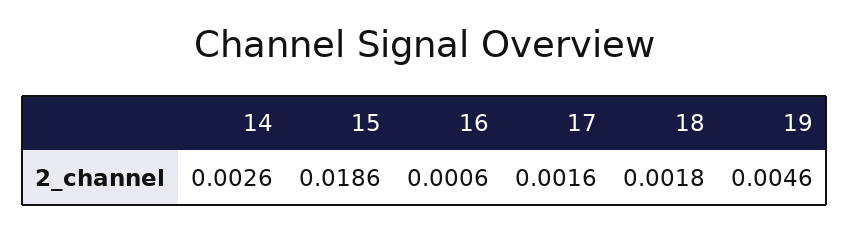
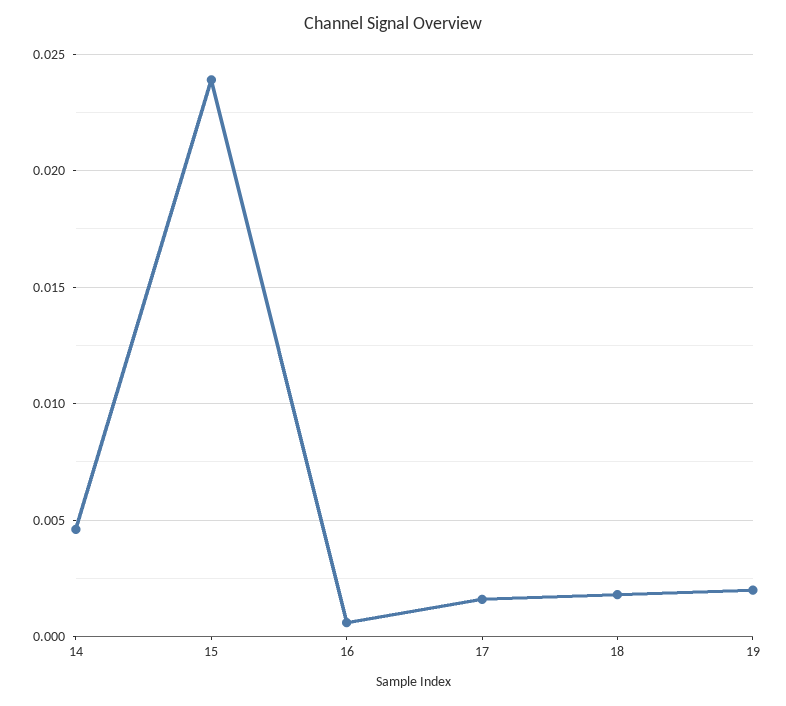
14: 0.0026 -> 0.0045
15: 0.0186 -> 0.024
19: 0.0046 -> 0.002

